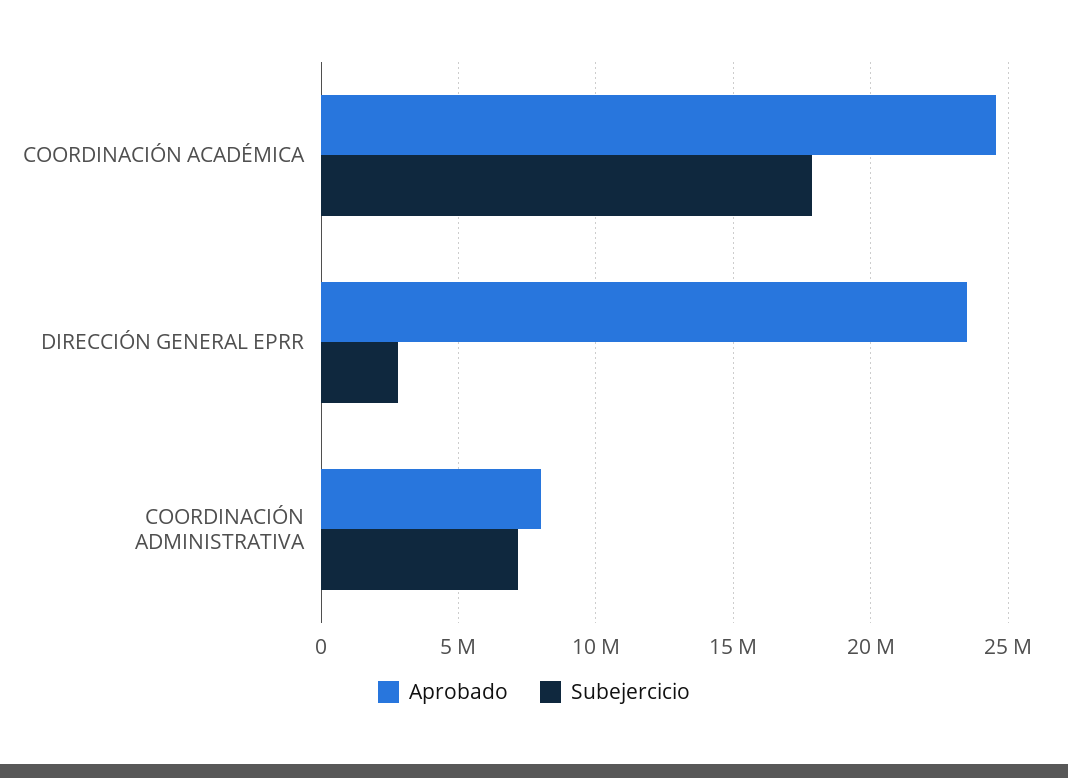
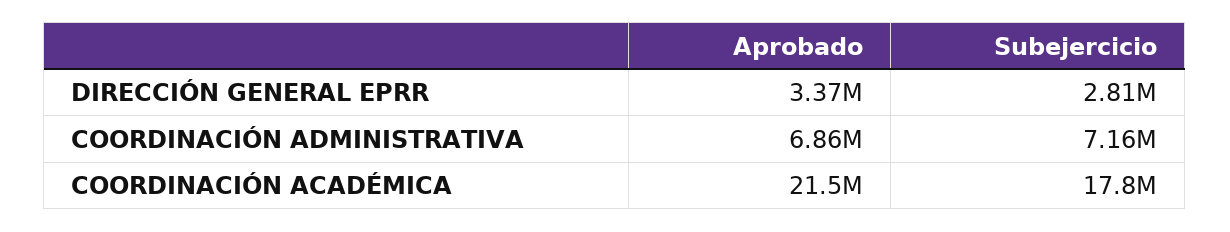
Aprobado, COORDINACIÓN ACADÉMICA: 24500000 -> 21500000
Aprobado, DIRECCIÓN GENERAL EPRR: 23500000 -> 3370000
Aprobado, COORDINACIÓN ADMINISTRATIVA: 8000000 -> 6860000

